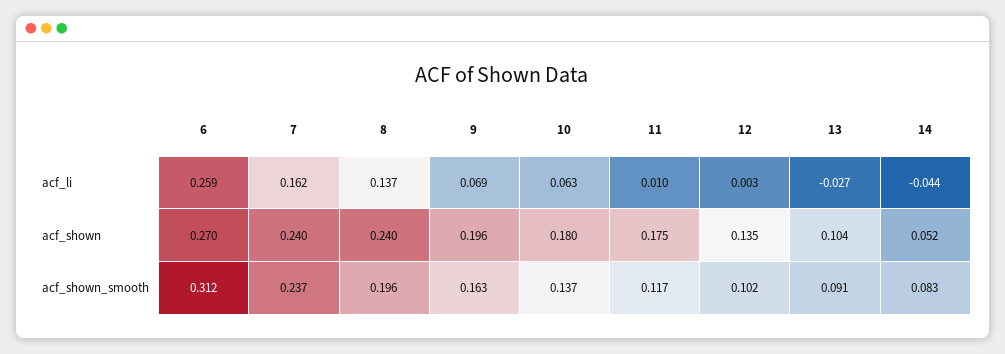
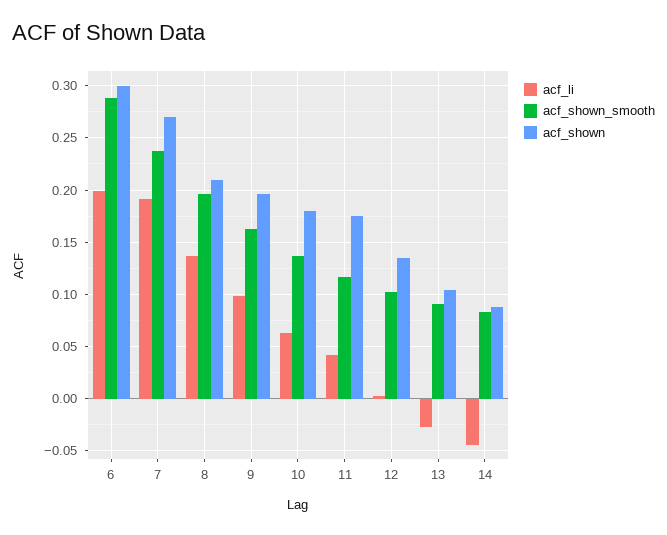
acf_li, 6: 0.259 -> 0.2
acf_li, 7: 0.162 -> 0.19
acf_li, 9: 0.069 -> 0.1
acf_li, 11: 0.01 -> 0.04
acf_shown, 6: 0.27 -> 0.3
acf_shown, 7: 0.24 -> 0.27
acf_shown, 8: 0.24 -> 0.21
acf_shown, 14: 0.052 -> 0.09
acf_shown_smooth, 6: 0.312 -> 0.29

